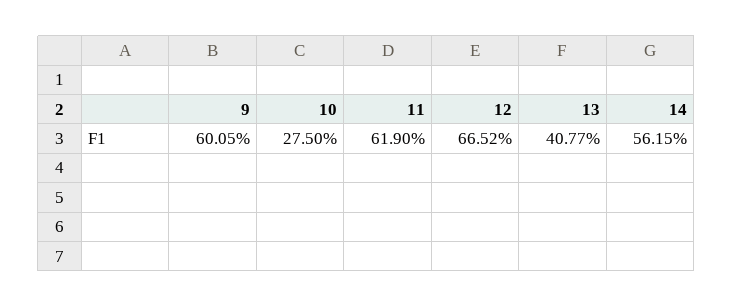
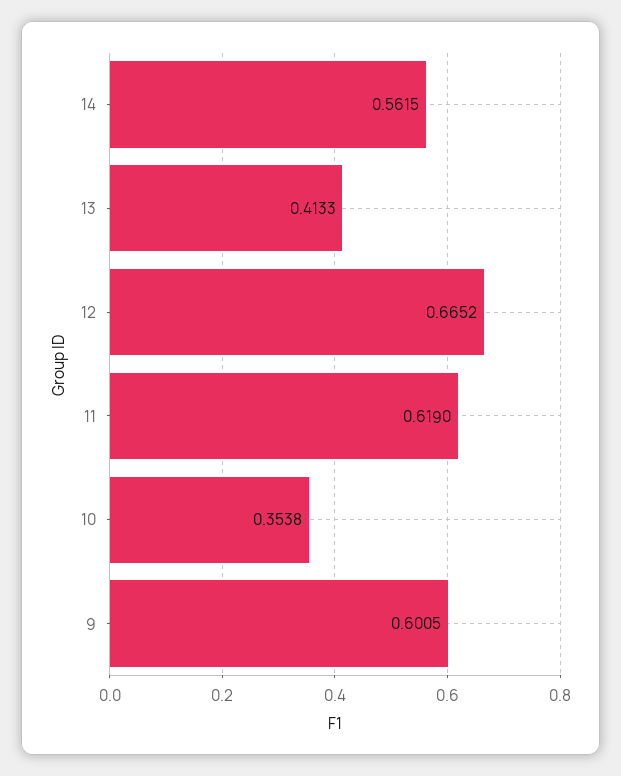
10: 0.275 -> 0.3538
13: 0.4077 -> 0.4133

